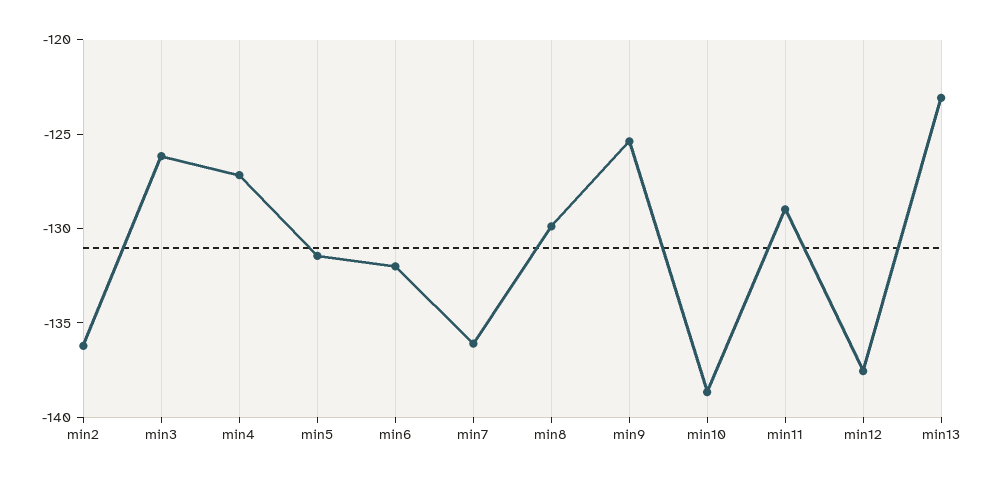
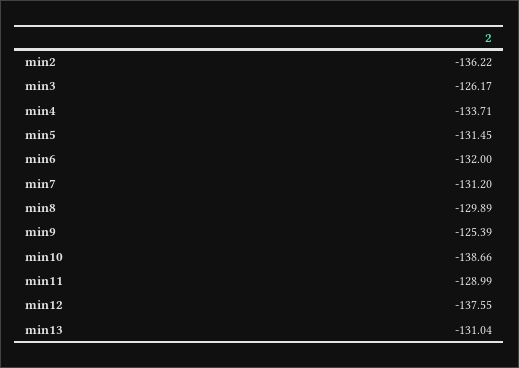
min4: -127 -> -133.71
min7: -136 -> -131.2
min13: -123 -> -131.04

